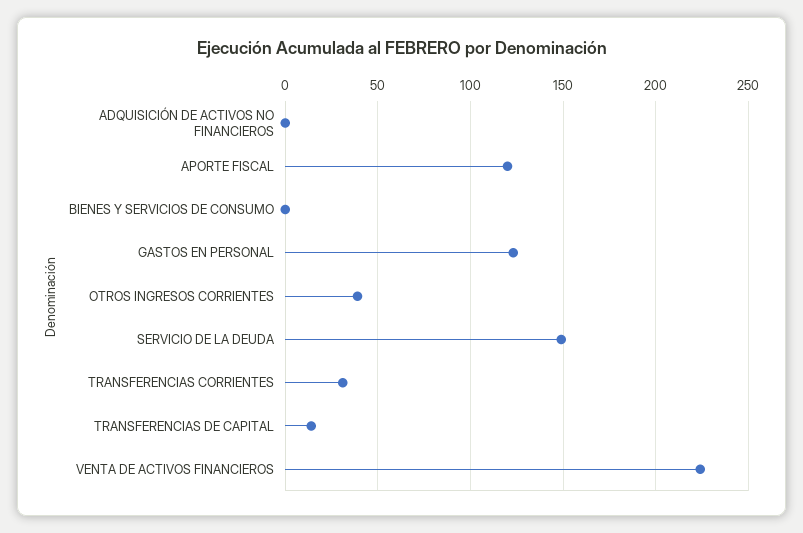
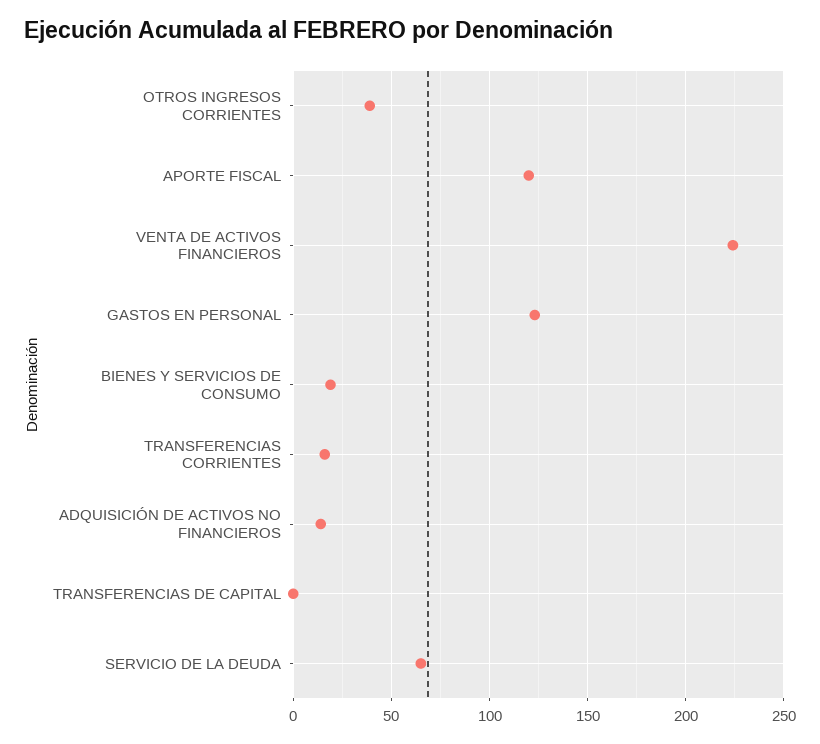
ADQUISICIÓN DE ACTIVOS NO FINANCIEROS: 0 -> 15
BIENES Y SERVICIOS DE CONSUMO: 0 -> 20
SERVICIO DE LA DEUDA: 150 -> 65
TRANSFERENCIAS CORRIENTES: 30 -> 15
TRANSFERENCIAS DE CAPITAL: 15 -> 0

